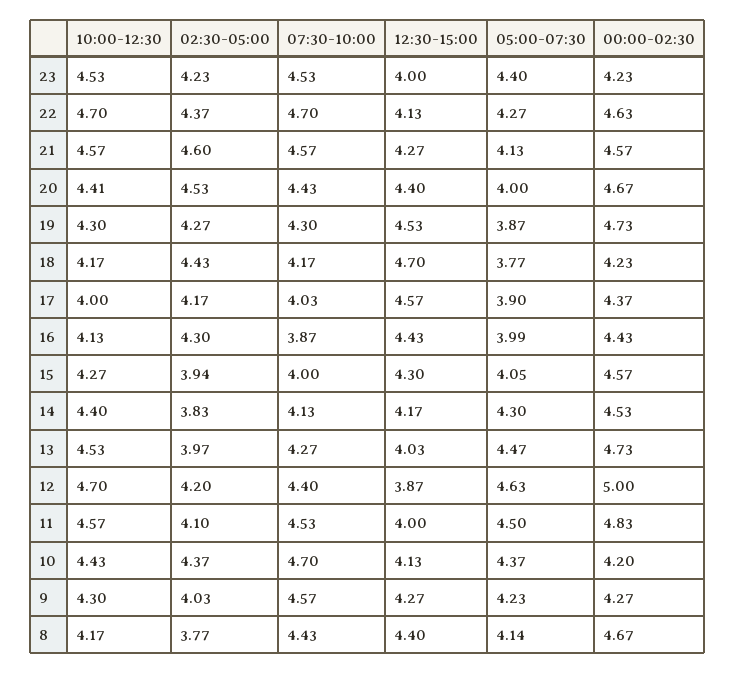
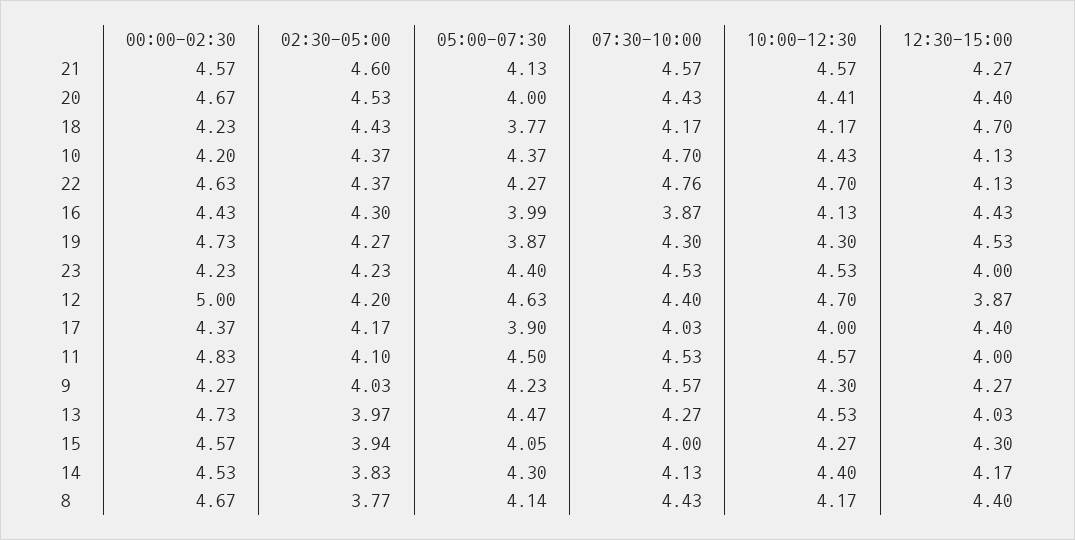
07:30-10:00, 22: 4.7 -> 4.76
12:30-15:00, 17: 4.57 -> 4.4

